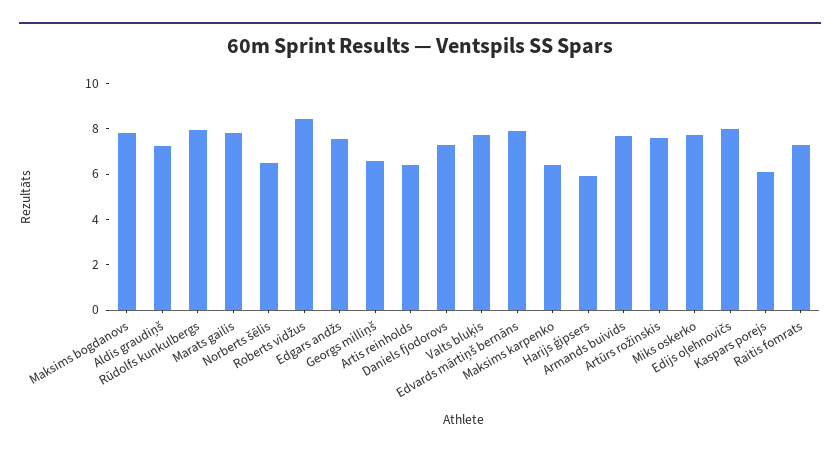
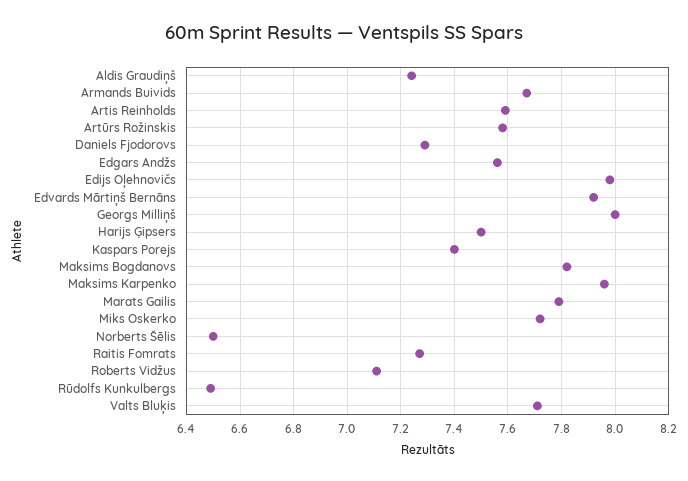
Rūdolfs kunkulbergs: 8 -> 6.5
Roberts vidžus: 8.5 -> 7.1
Georgs milliņš: 6.5 -> 8
Artis reinholds: 6.5 -> 7.6
Maksims karpenko: 6.5 -> 7.95
Harijs ģipsers: 6 -> 7.5
Kaspars porejs: 6 -> 7.4

